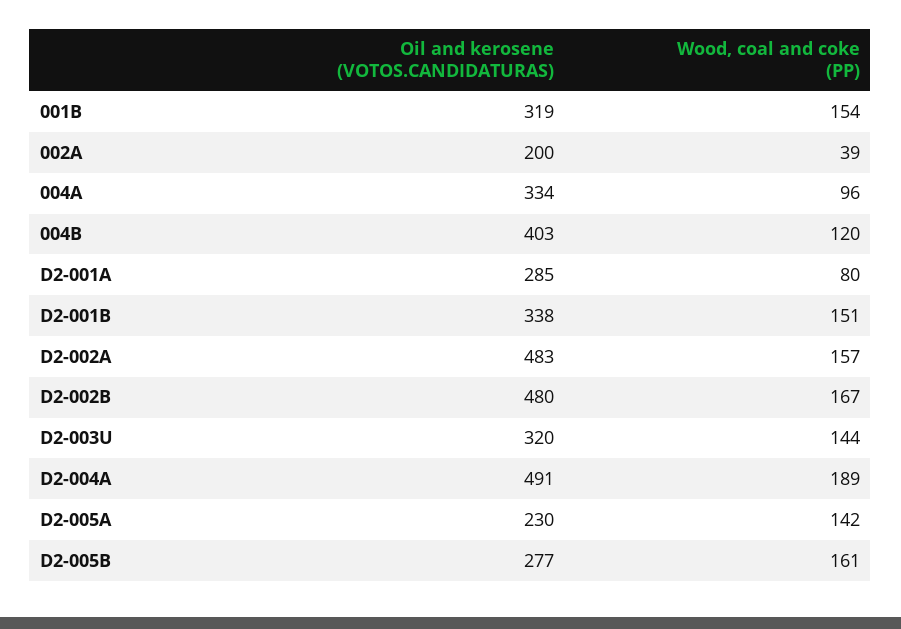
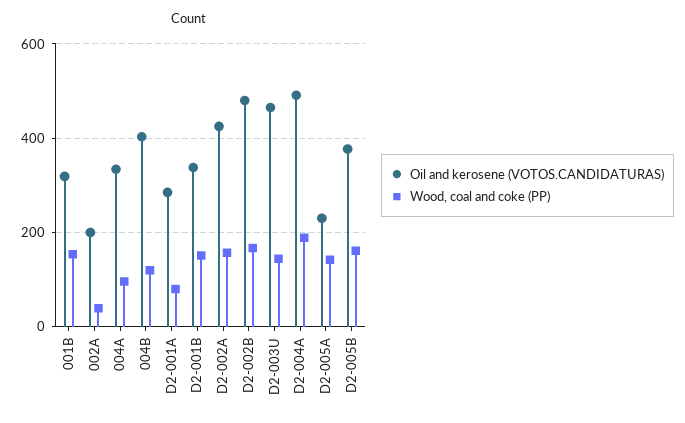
Oil and kerosene (VOTOS.CANDIDATURAS), D2-002A: 483 -> 420
Oil and kerosene (VOTOS.CANDIDATURAS), D2-003U: 320 -> 460
Oil and kerosene (VOTOS.CANDIDATURAS), D2-005B: 277 -> 380

